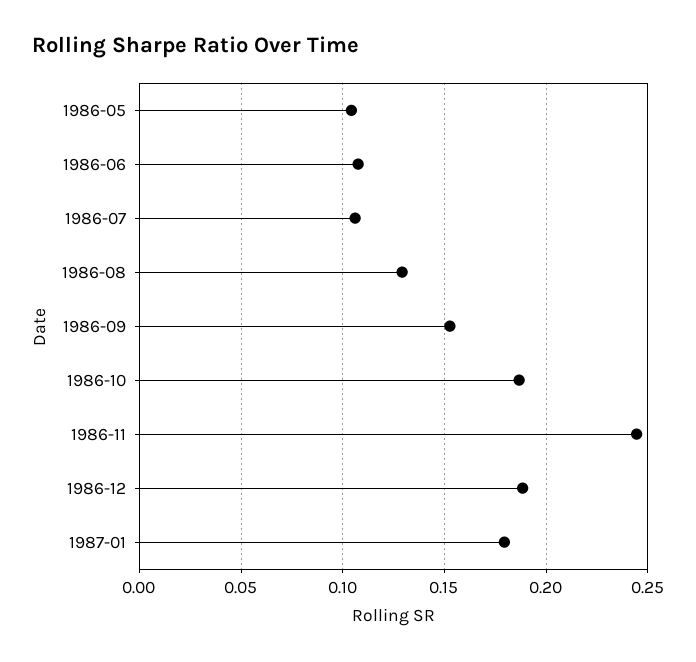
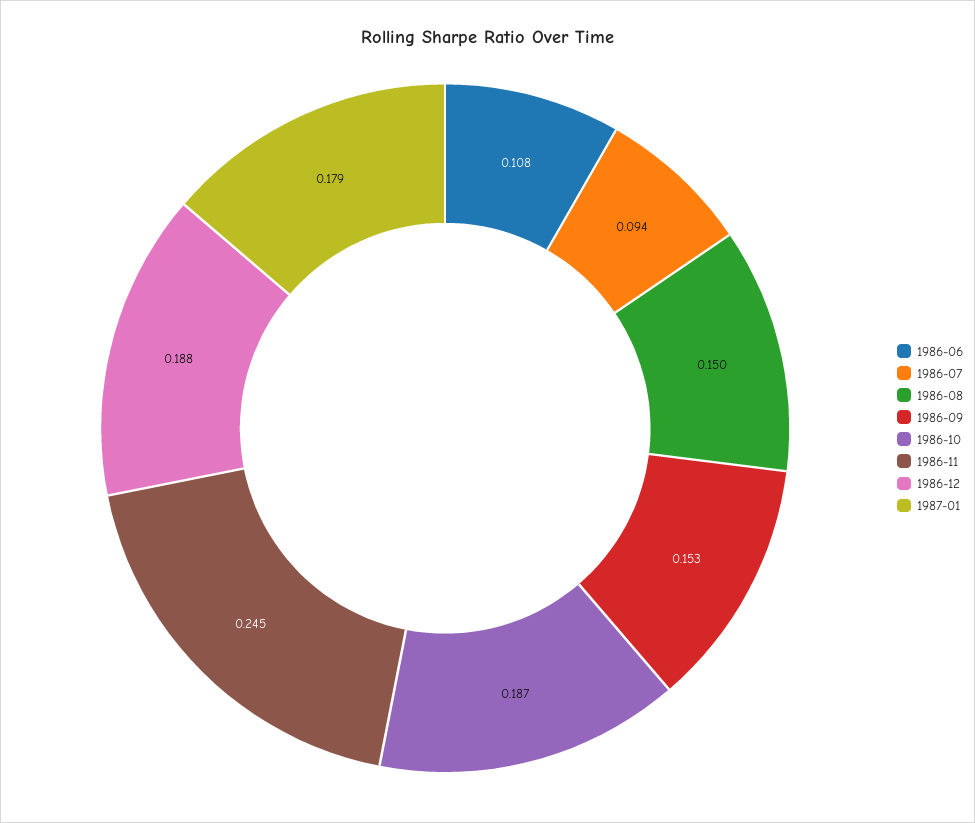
1986-05: 0.105 -> none
1986-07: 0.105 -> 0.094
1986-08: 0.13 -> 0.15

